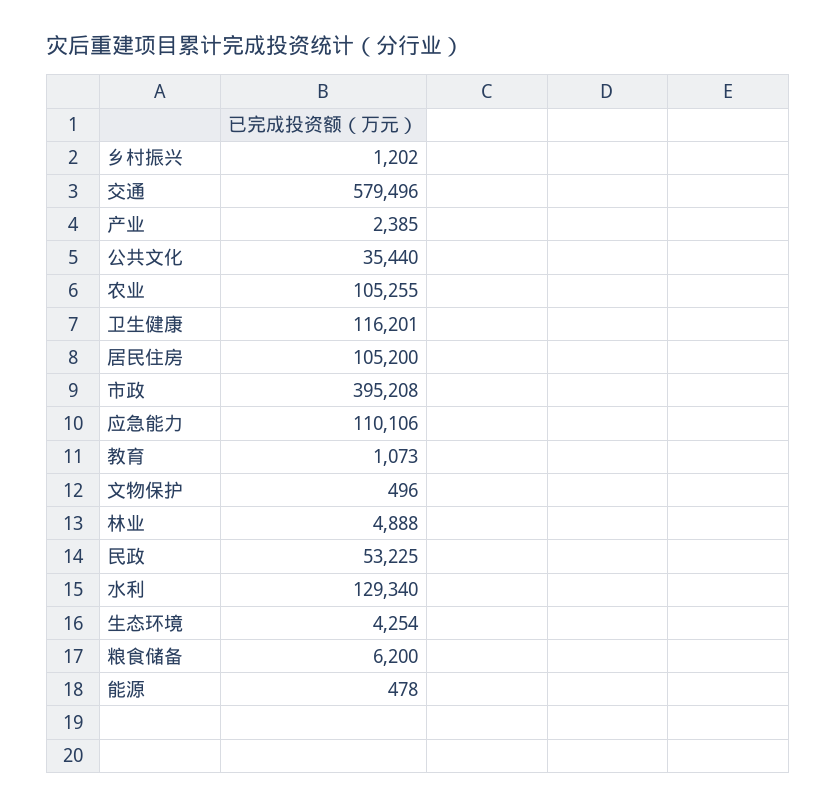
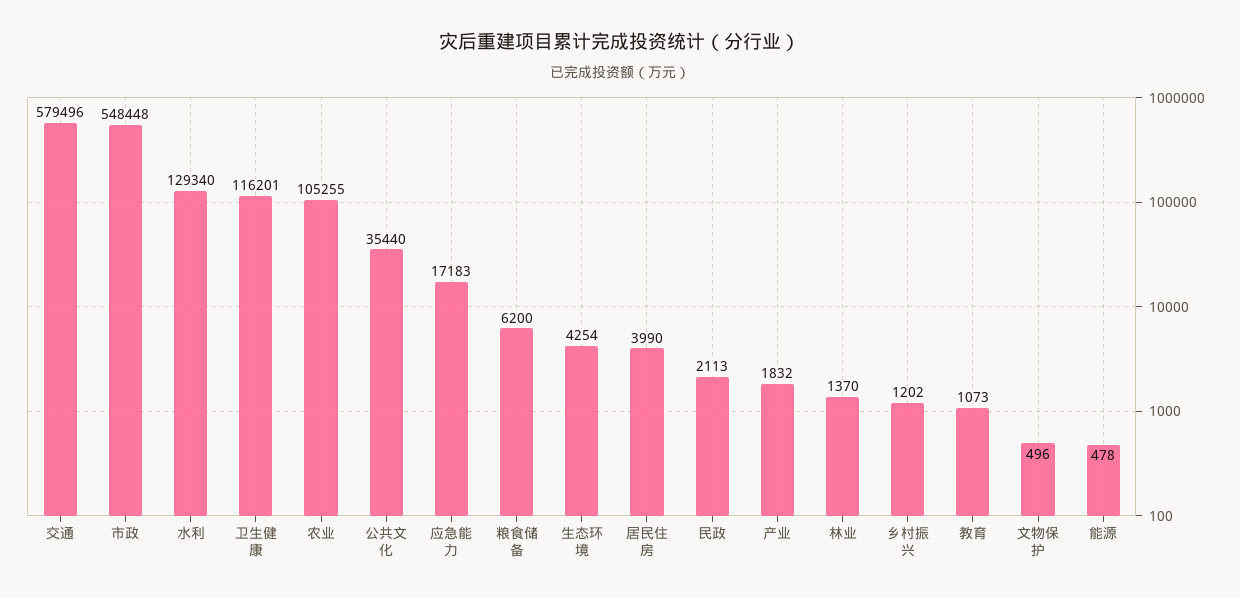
产业: 2385 -> 1832
居民住房: 105200 -> 3990
市政: 395208 -> 548448
应急能力: 110106 -> 17183
林业: 4888 -> 1370
民政: 53225 -> 2113

